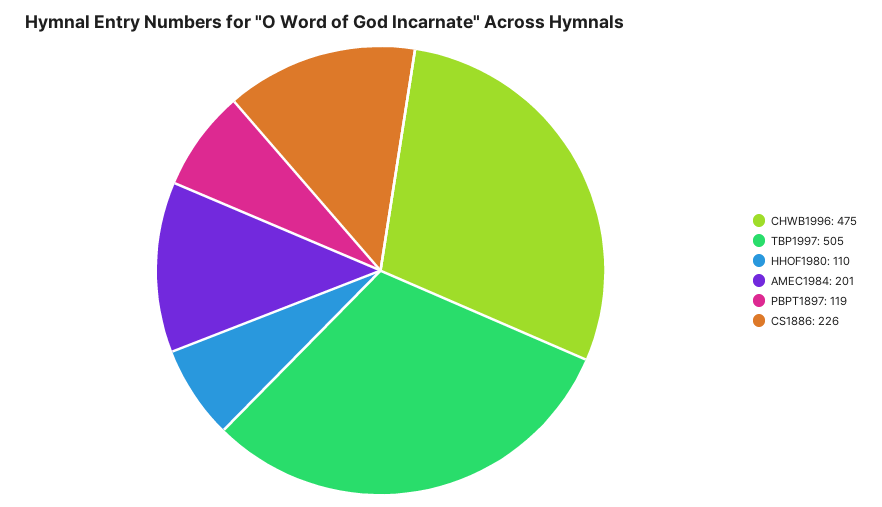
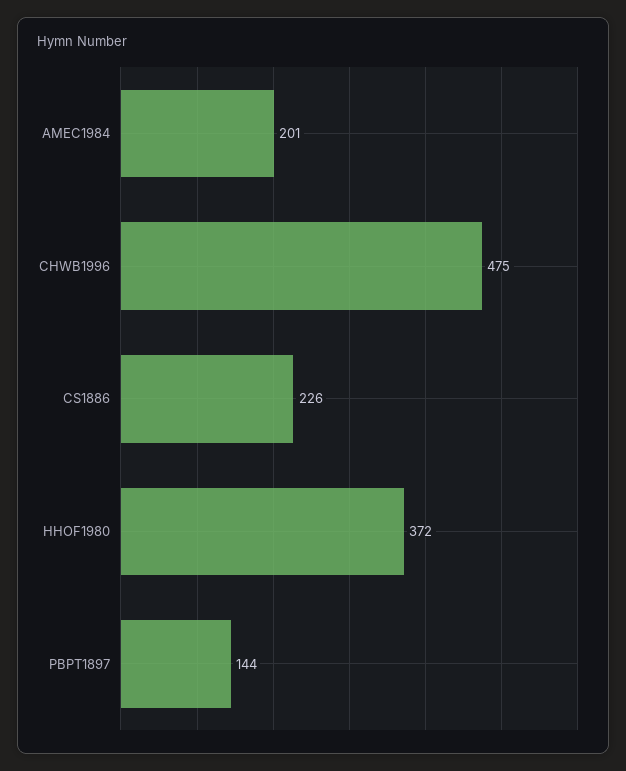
TBP1997: 505 -> none
HHOF1980: 110 -> 372
PBPT1897: 119 -> 144

